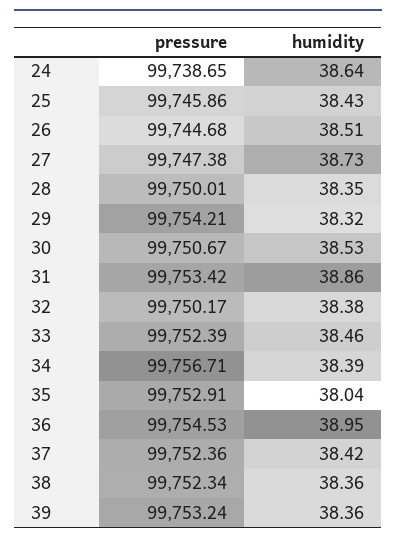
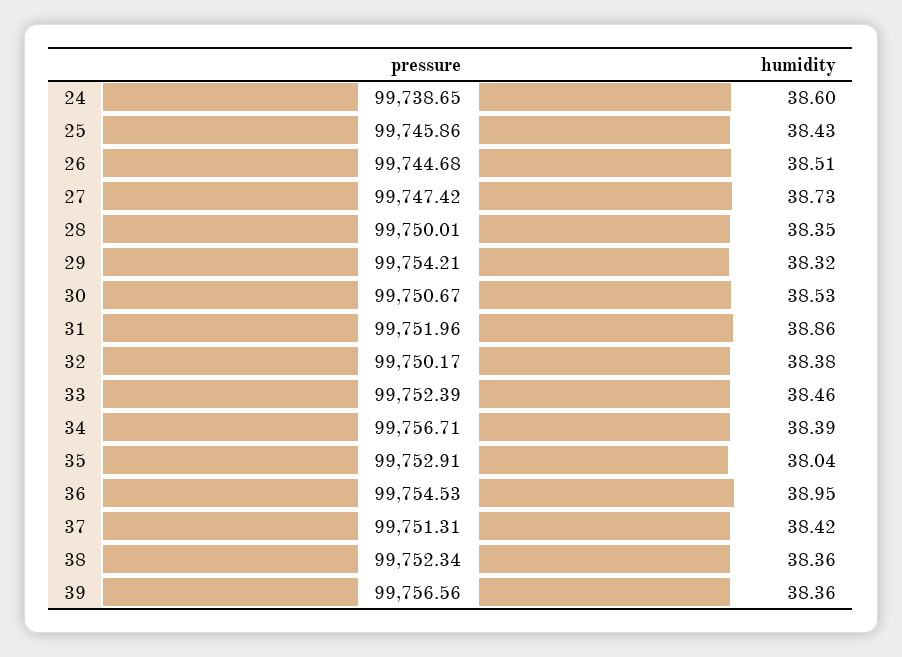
humidity, 24: 38.64 -> 38.6
pressure, 27: 99747.38 -> 99747.42
pressure, 31: 99753.42 -> 99751.96
pressure, 37: 99752.36 -> 99751.31
pressure, 39: 99753.24 -> 99756.56

